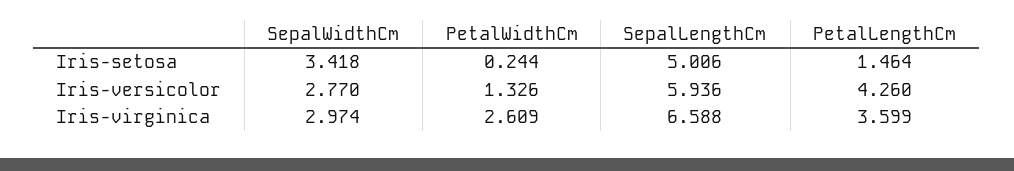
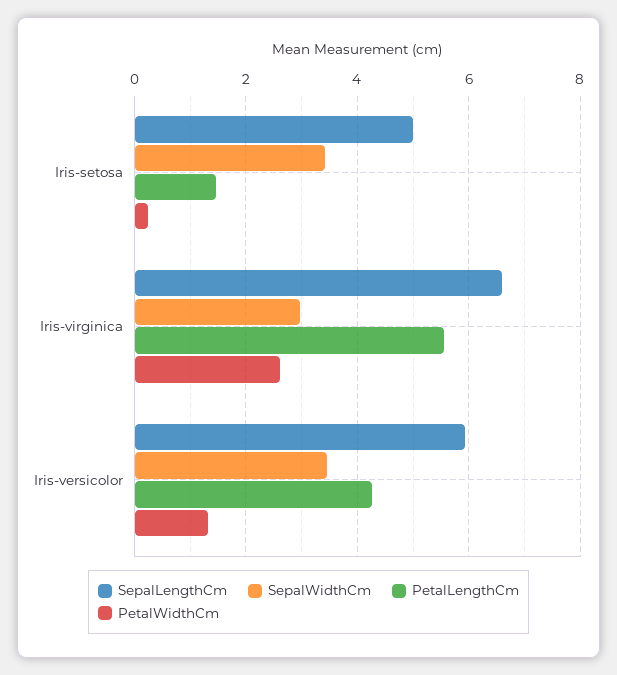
SepalWidthCm, Iris-versicolor: 2.77 -> 3.4
PetalLengthCm, Iris-virginica: 3.599 -> 5.6

